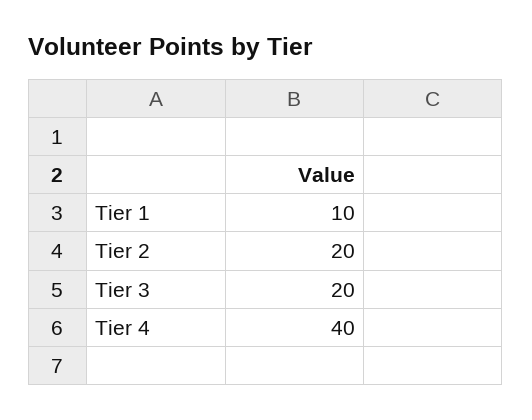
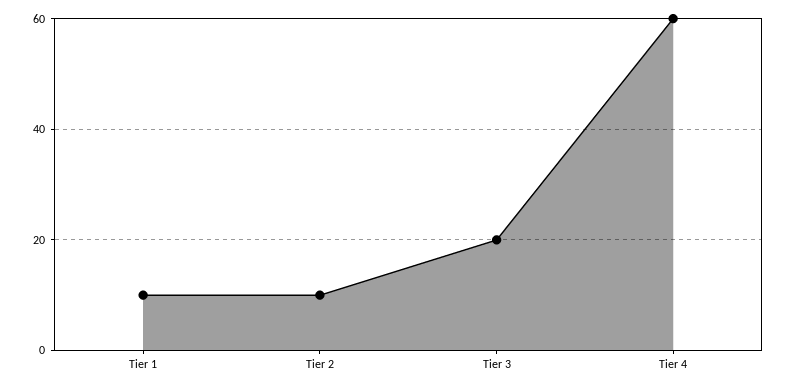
Tier 2: 20 -> 10
Tier 4: 40 -> 60

